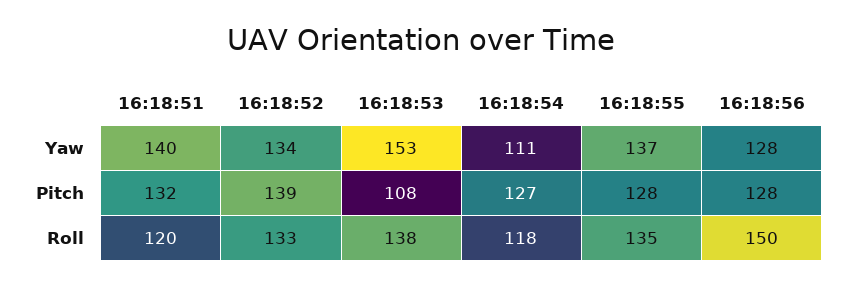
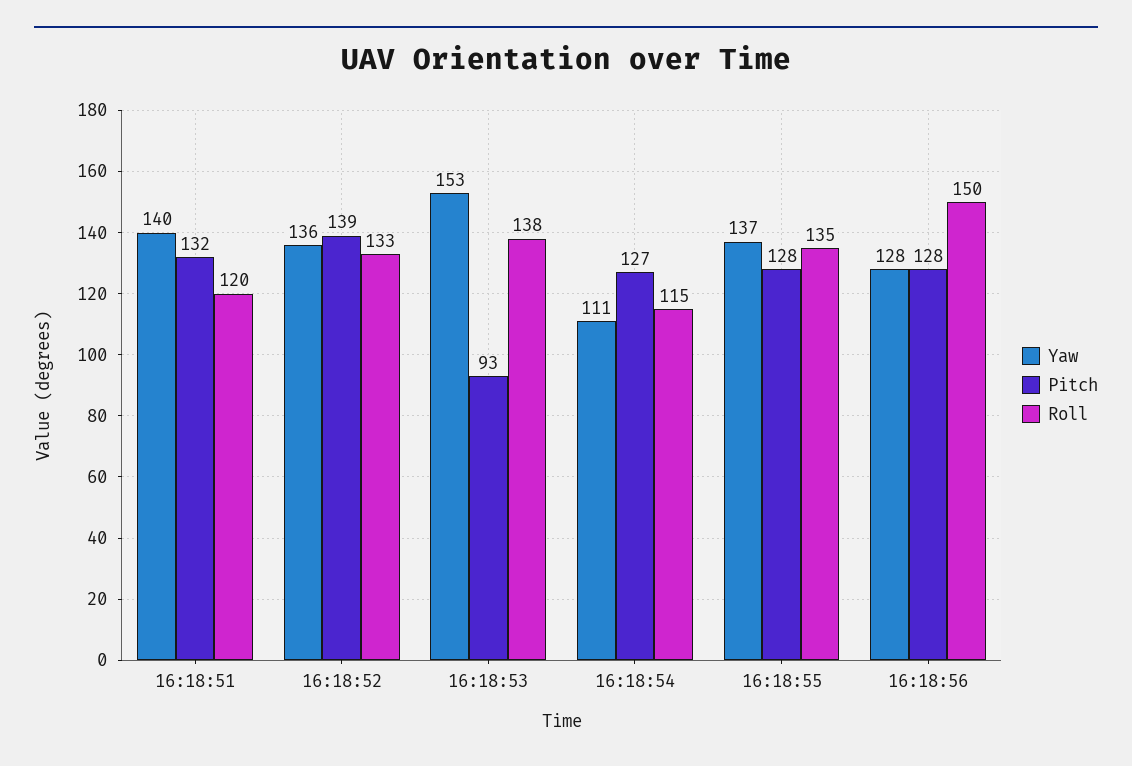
Yaw, 16:18:52: 134 -> 136
Pitch, 16:18:53: 108 -> 93
Roll, 16:18:54: 118 -> 115

